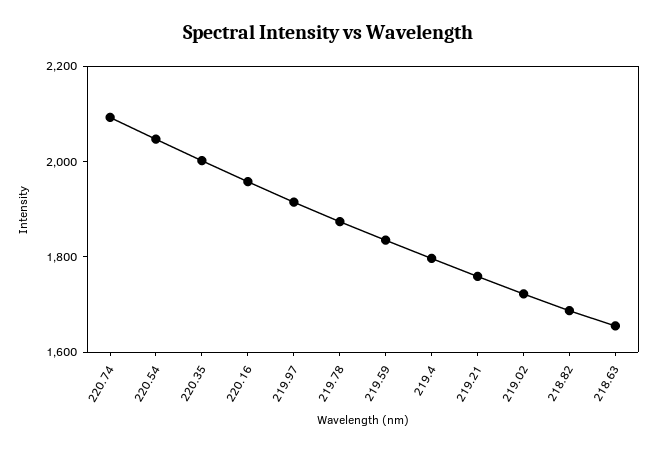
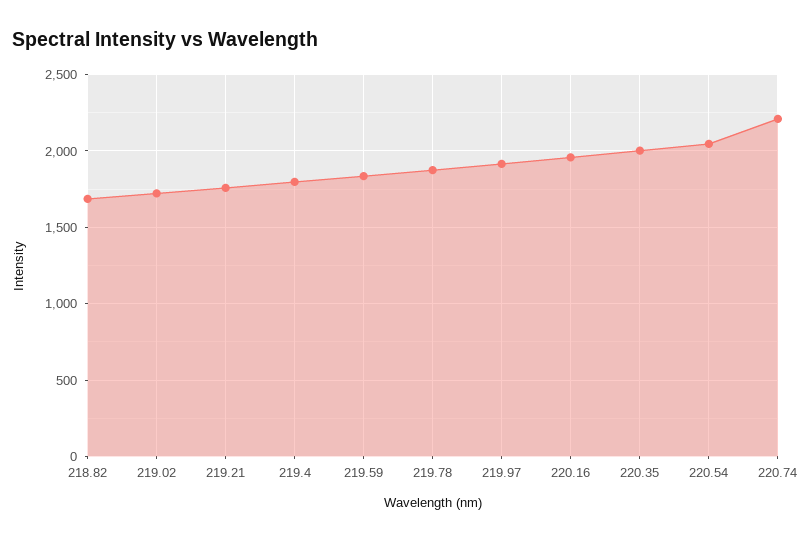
220.74: 2100 -> 2200
218.63: 1650 -> none

